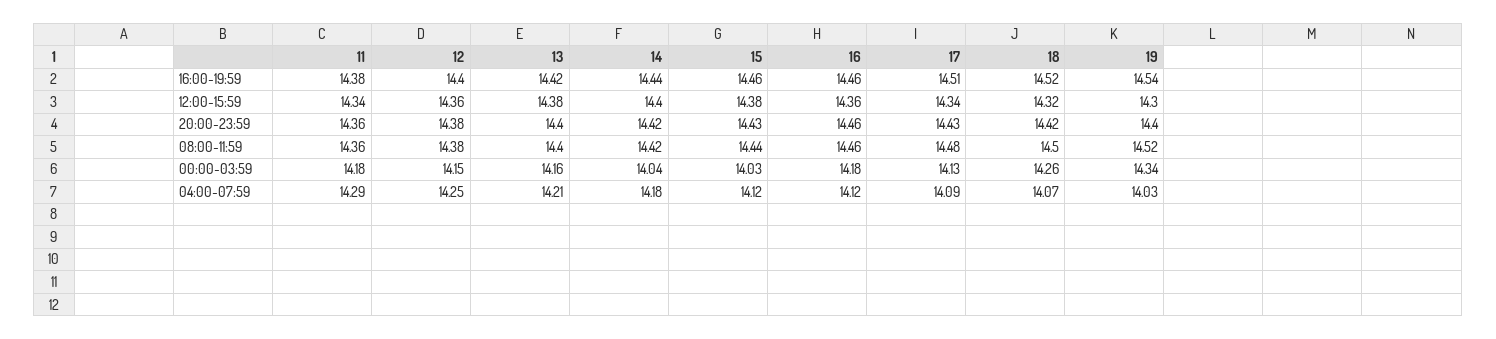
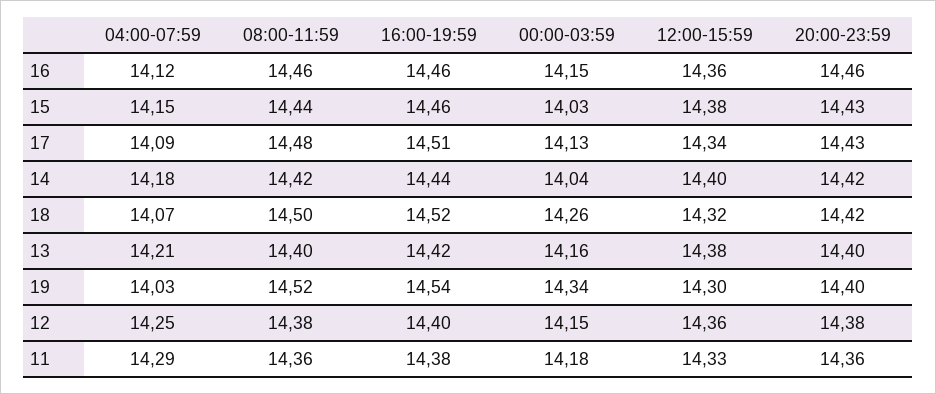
11, 12:00-15:59: 14.34 -> 14.33
16, 00:00-03:59: 14.18 -> 14.15
15, 04:00-07:59: 14.12 -> 14.15

